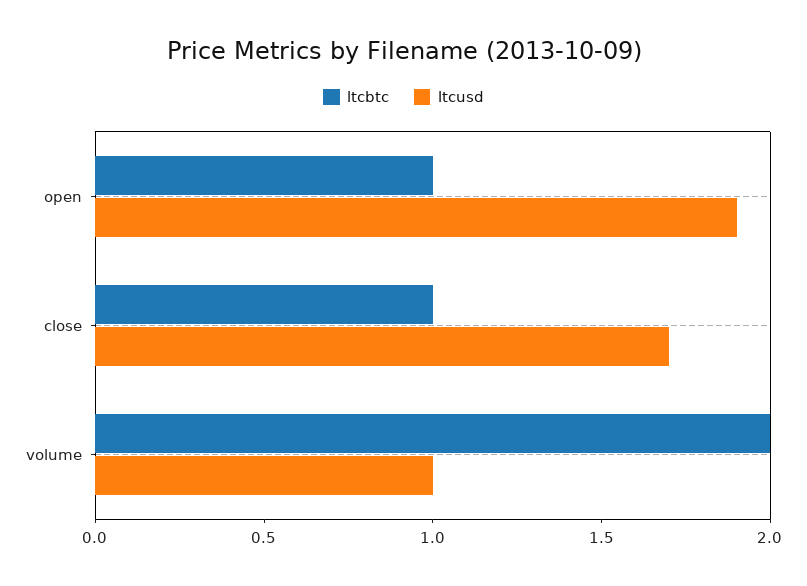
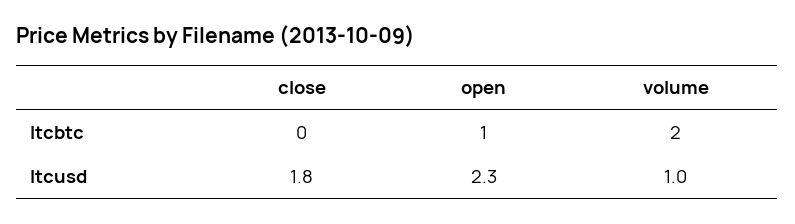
ltcusd, open: 1.9 -> 2.3
ltcbtc, close: 1 -> 0
ltcusd, close: 1.7 -> 1.8

